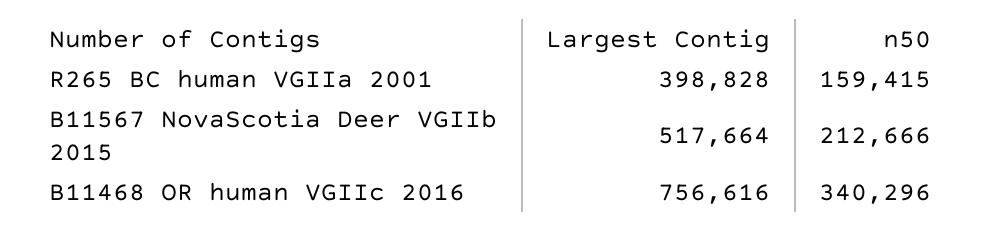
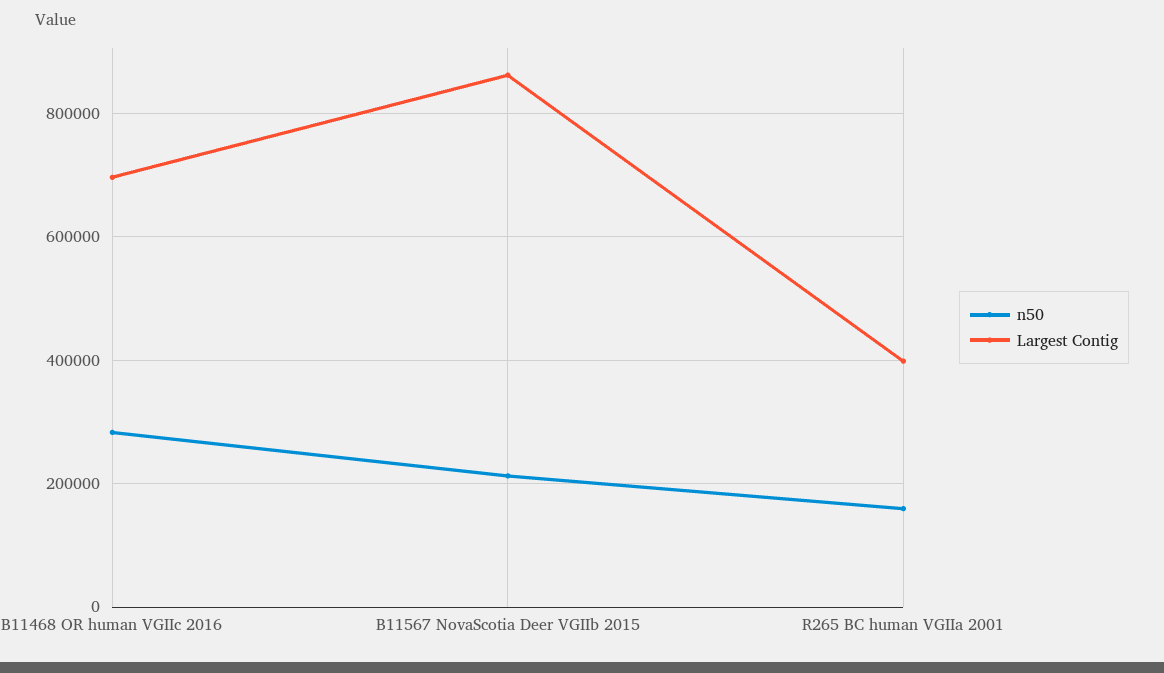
Largest Contig, B11567 NovaScotia Deer VGIIb 2015: 517664 -> 860000
Largest Contig, B11468 OR human VGIIc 2016: 756616 -> 700000
n50, B11468 OR human VGIIc 2016: 340296 -> 280000

